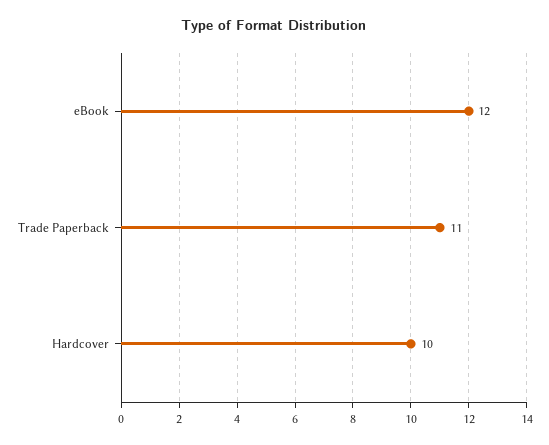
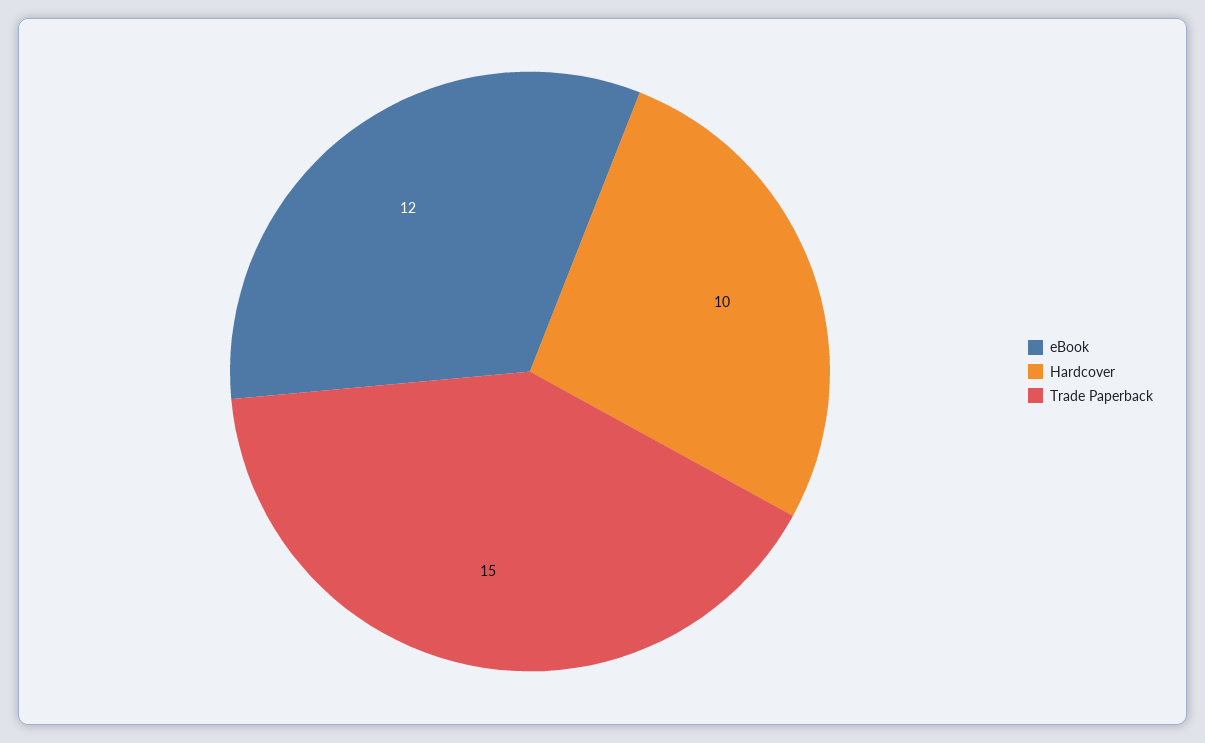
Trade Paperback: 11 -> 15

